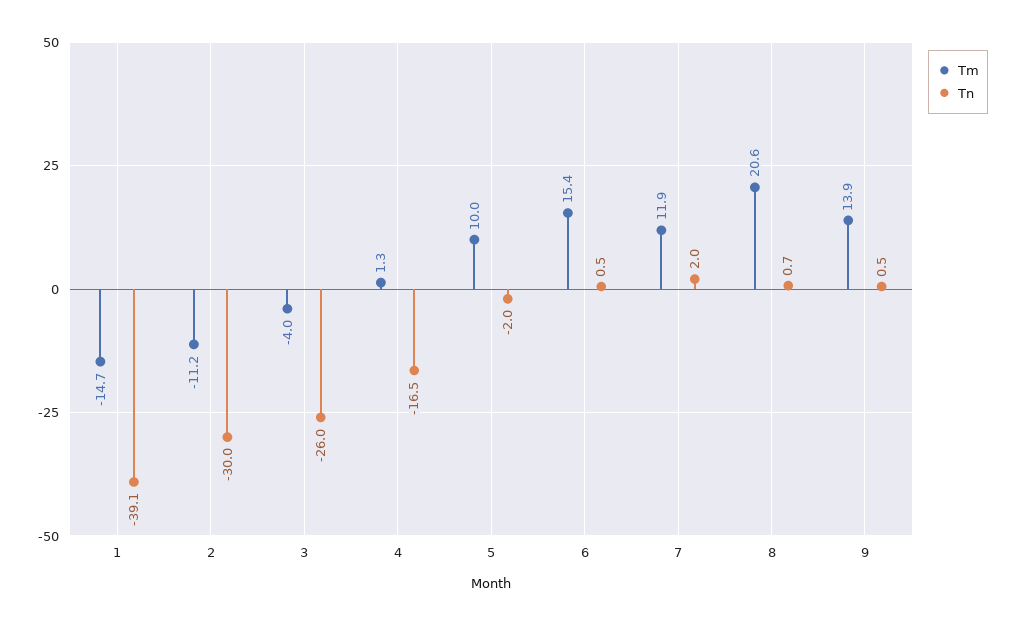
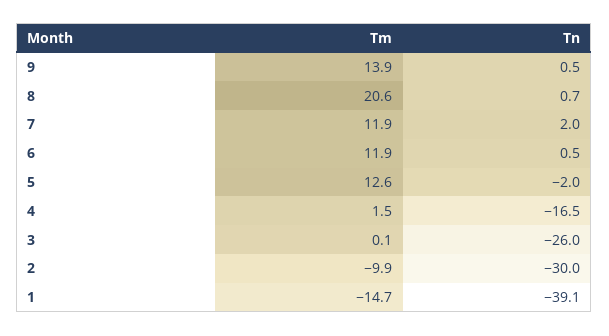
Tm, 2: -11.2 -> -9.9
Tm, 3: -4 -> 0.1
Tm, 4: 1.3 -> 1.5
Tm, 5: 10 -> 12.6
Tm, 6: 15.4 -> 11.9

